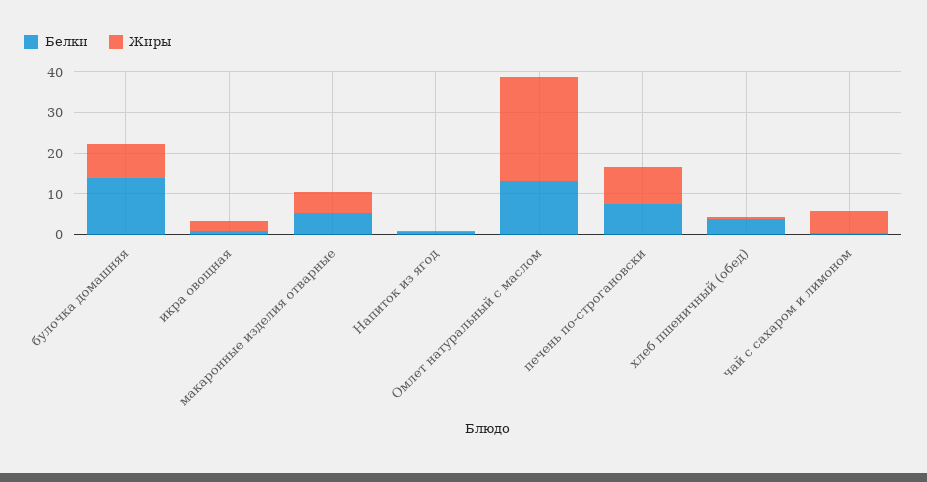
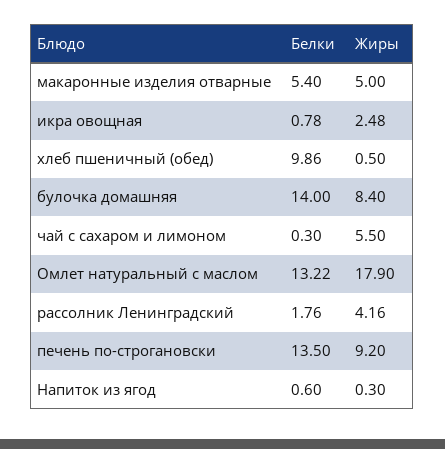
Жиры, Омлет натуральный с маслом: 26 -> 17.9
Белки, печень по-строгановски: 8 -> 13.5
Белки, хлеб пшеничный (обед): 4 -> 9.86
Белки, рассолник Ленинградский: none -> 1.76
Жиры, рассолник Ленинградский: none -> 4.16

